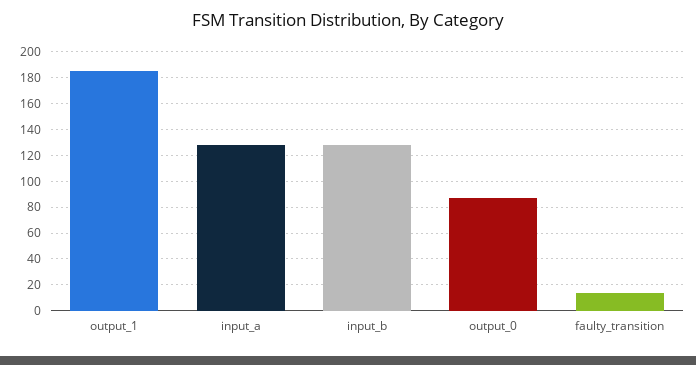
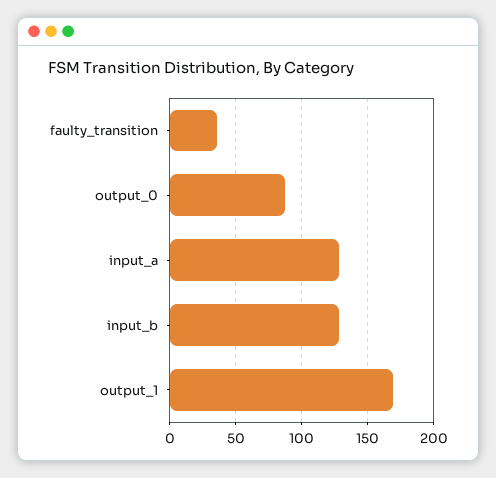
output_1: 185 -> 170
faulty_transition: 15 -> 35

